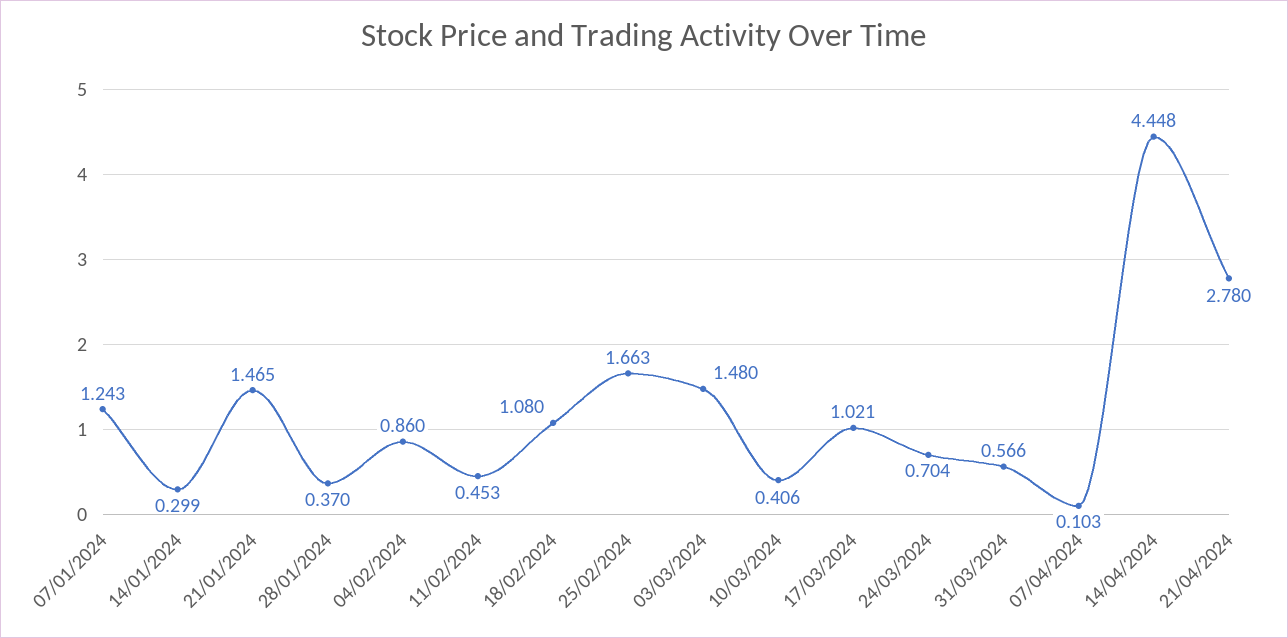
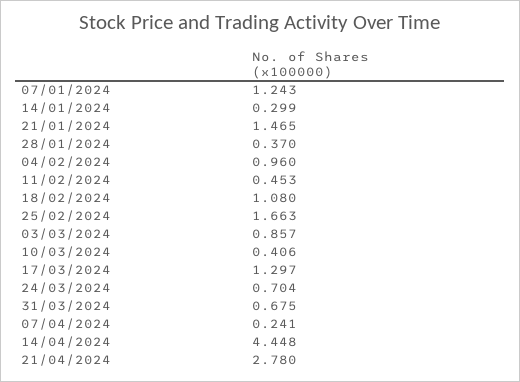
04/02/2024: 0.86 -> 0.96
03/03/2024: 1.48 -> 0.857
17/03/2024: 1.021 -> 1.297
31/03/2024: 0.566 -> 0.675
07/04/2024: 0.103 -> 0.241

